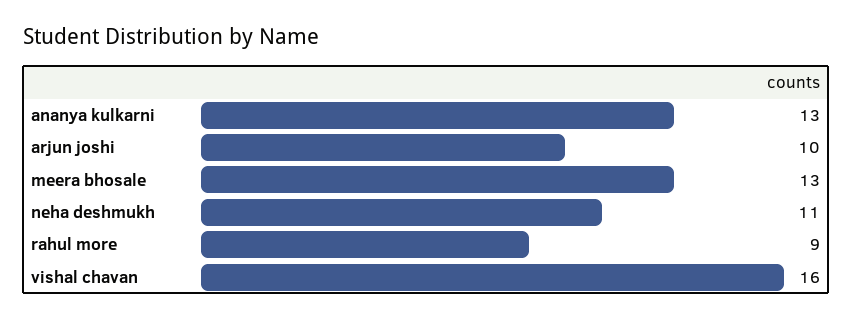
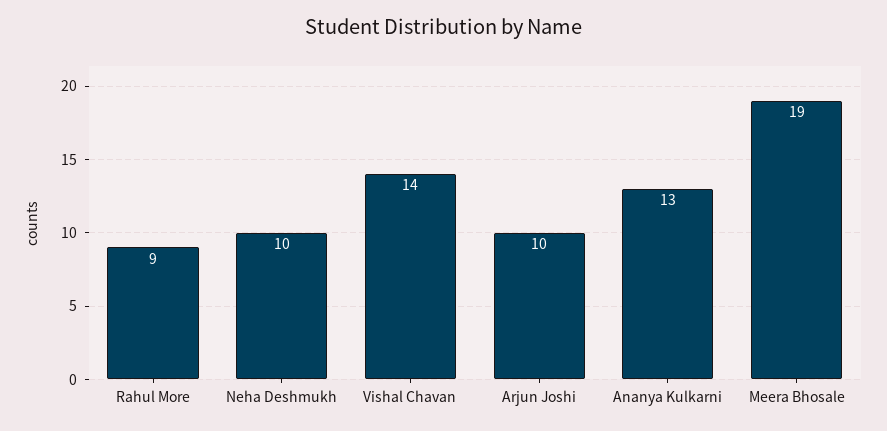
meera bhosale: 13 -> 19
neha deshmukh: 11 -> 10
vishal chavan: 16 -> 14

